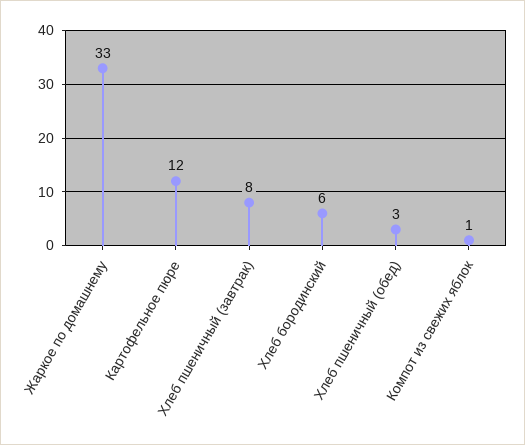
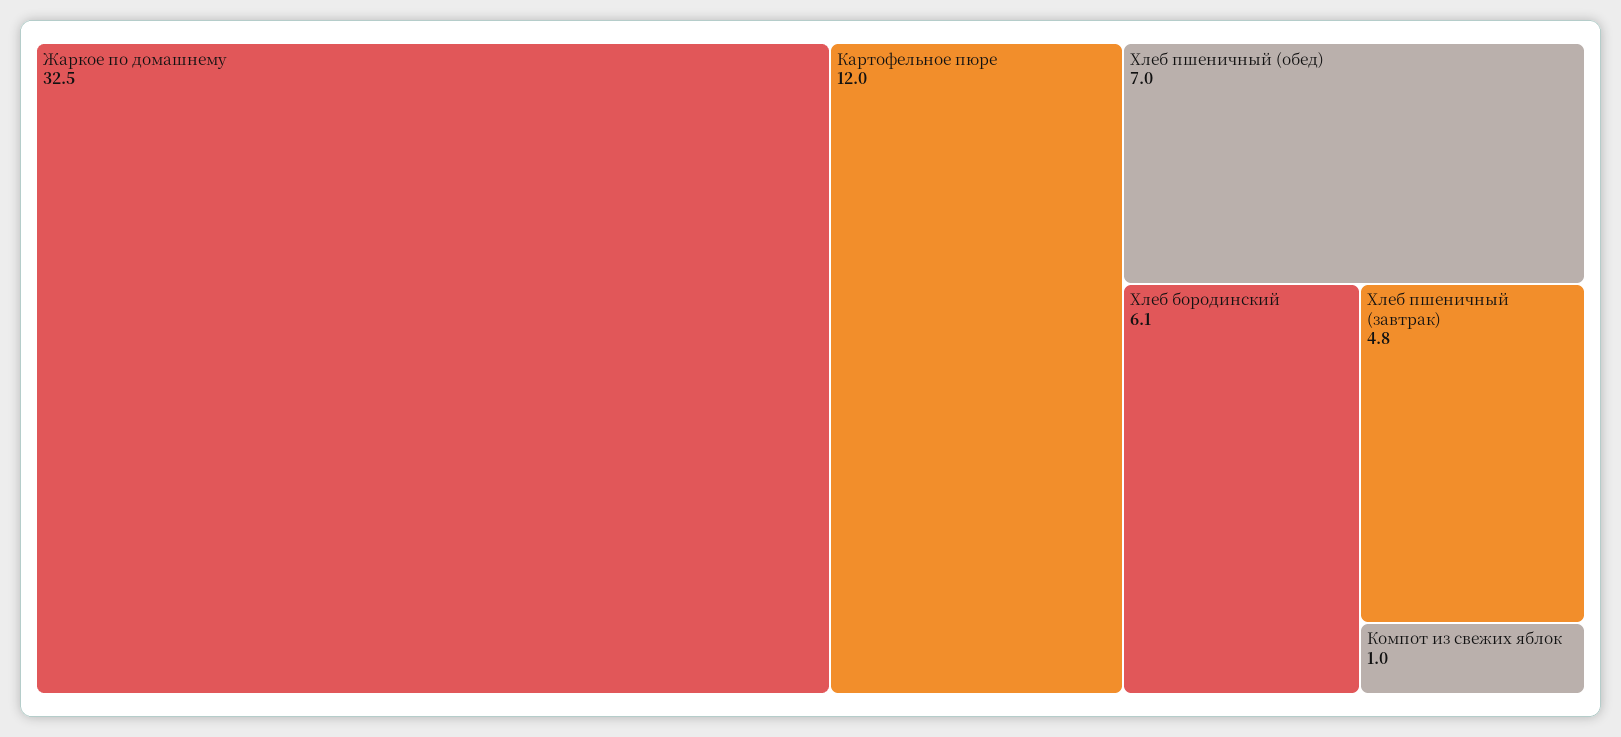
Хлеб пшеничный (завтрак): 8 -> 4.8
Хлеб пшеничный (обед): 3 -> 7

